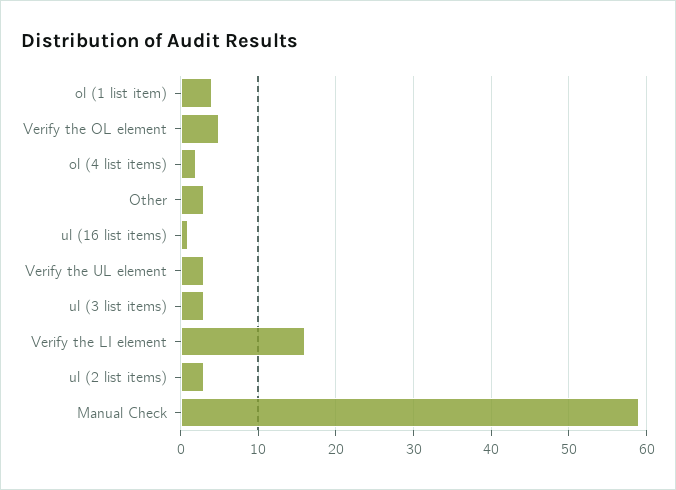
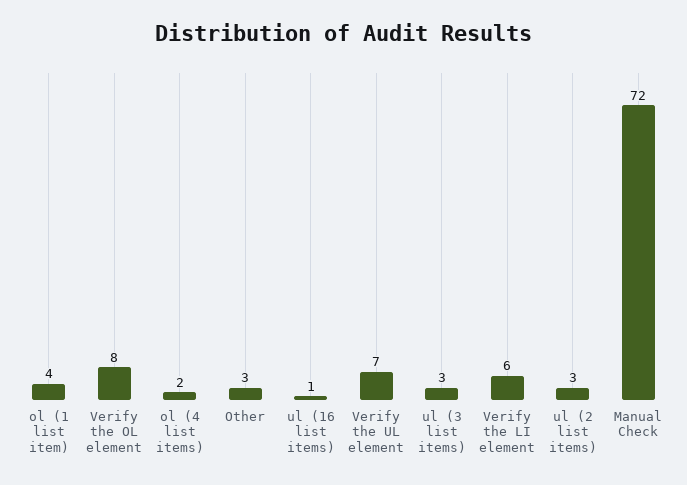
Verify the OL element: 5 -> 8
Verify the UL element: 3 -> 7
Verify the LI element: 16 -> 6
Manual Check: 59 -> 72

